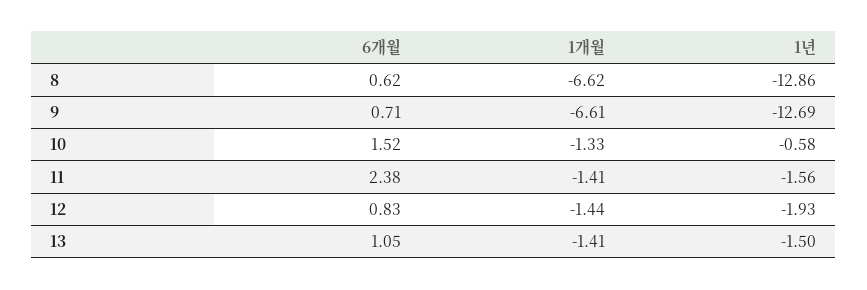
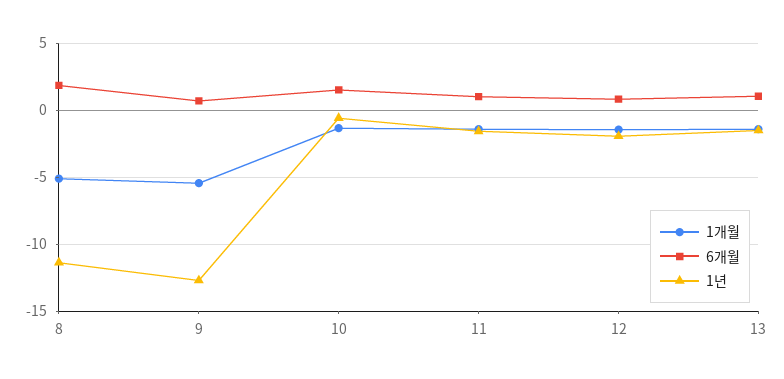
6개월, 8: 0.62 -> 2
1개월, 8: -6.62 -> -5
1년, 8: -12.86 -> -11.5
1개월, 9: -6.61 -> -5.5
6개월, 11: 2.38 -> 1

